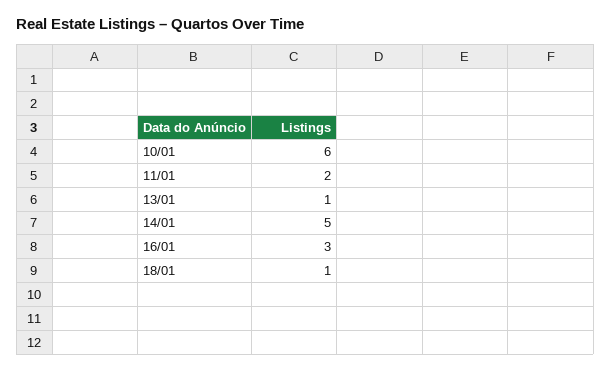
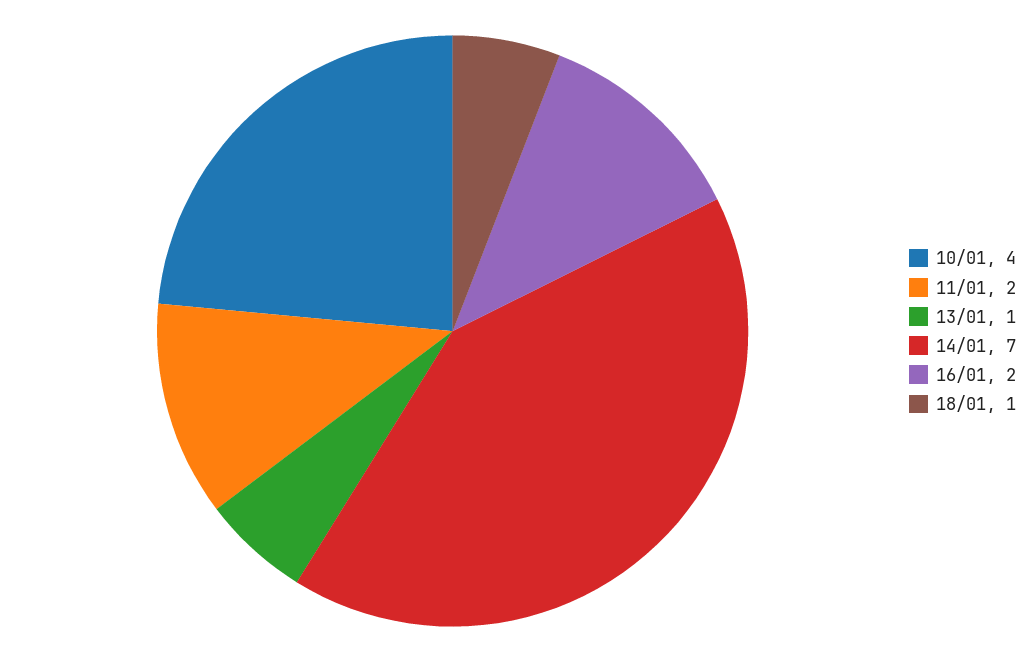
10/01: 6 -> 4
14/01: 5 -> 7
16/01: 3 -> 2

